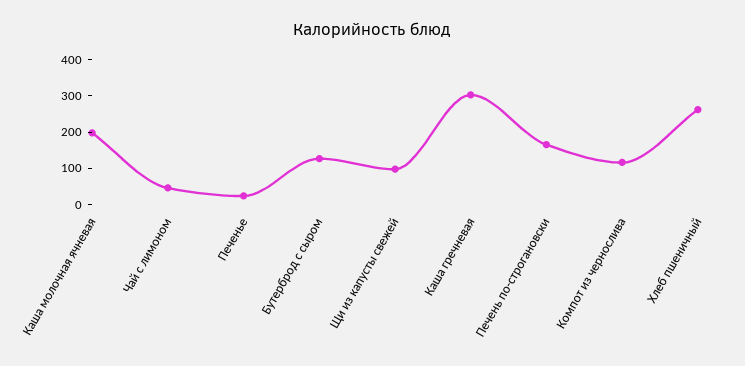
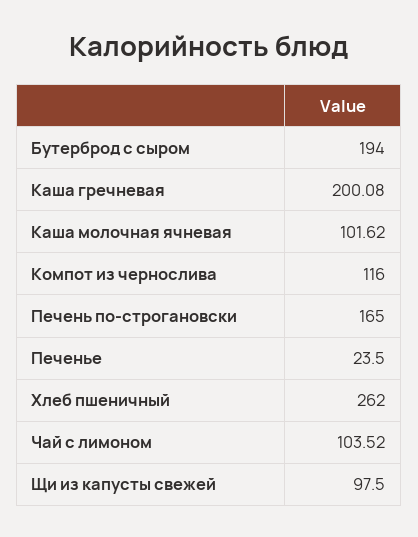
Каша молочная ячневая: 200 -> 101.62
Чай с лимоном: 50 -> 103.52
Бутерброд с сыром: 125 -> 194
Каша гречневая: 300 -> 200.08

